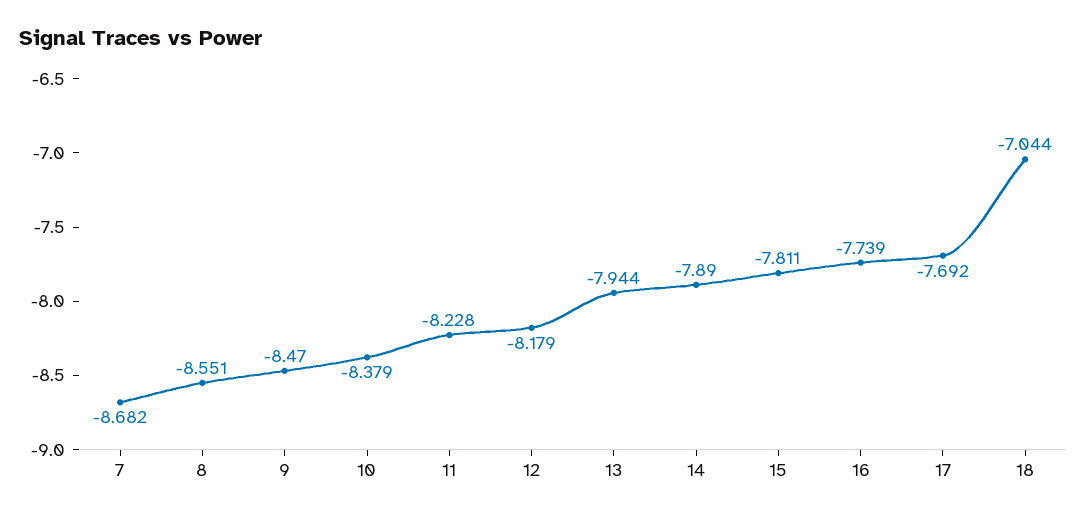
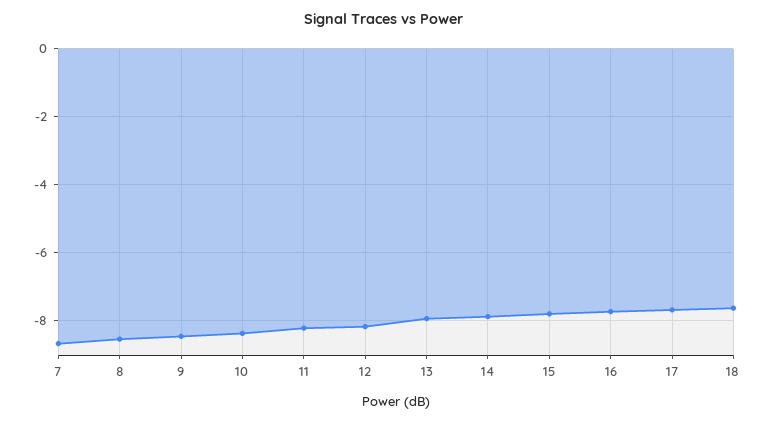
18: -7.044 -> -7.6

